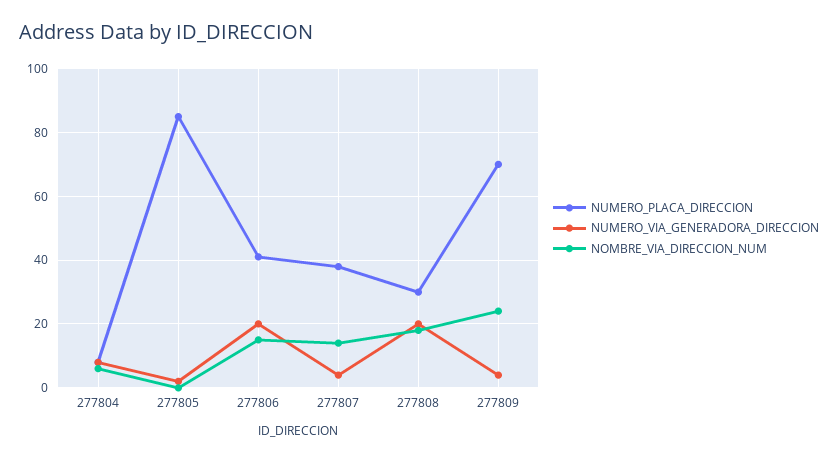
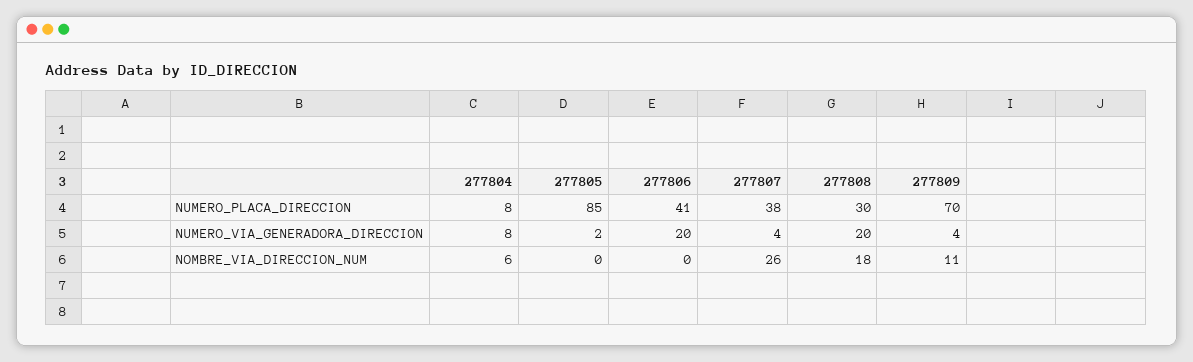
NOMBRE_VIA_DIRECCION_NUM, 277806: 15 -> 0
NOMBRE_VIA_DIRECCION_NUM, 277807: 15 -> 26
NOMBRE_VIA_DIRECCION_NUM, 277809: 25 -> 11

